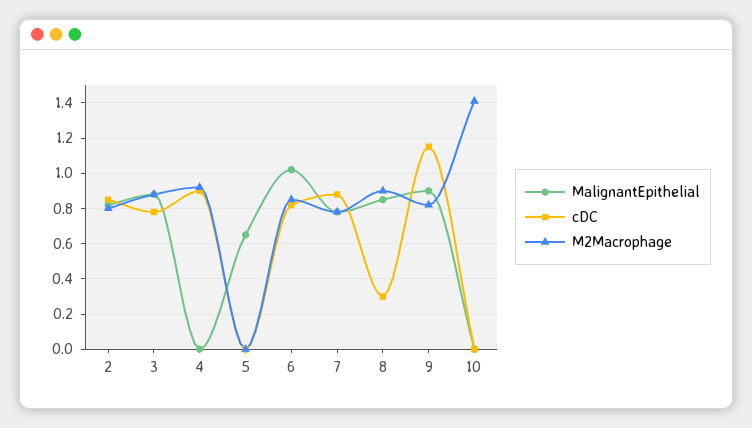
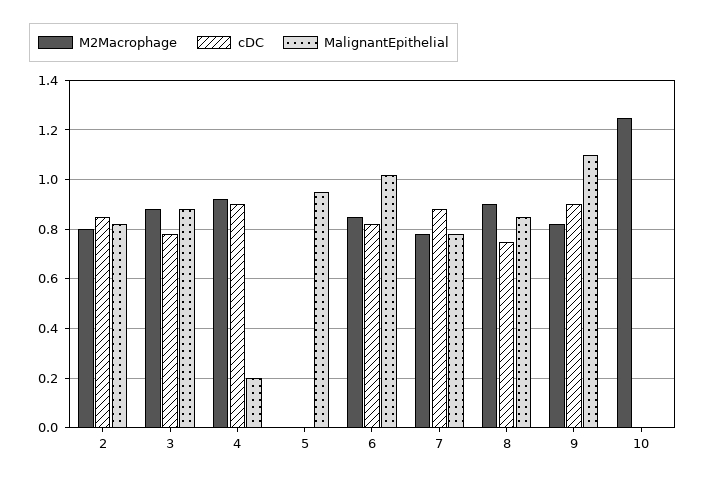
MalignantEpithelial, 4: 0 -> 0.2
MalignantEpithelial, 5: 0.65 -> 0.95
cDC, 8: 0.3 -> 0.75
MalignantEpithelial, 9: 0.9 -> 1.1
cDC, 9: 1.15 -> 0.9
M2Macrophage, 10: 1.4 -> 1.25

